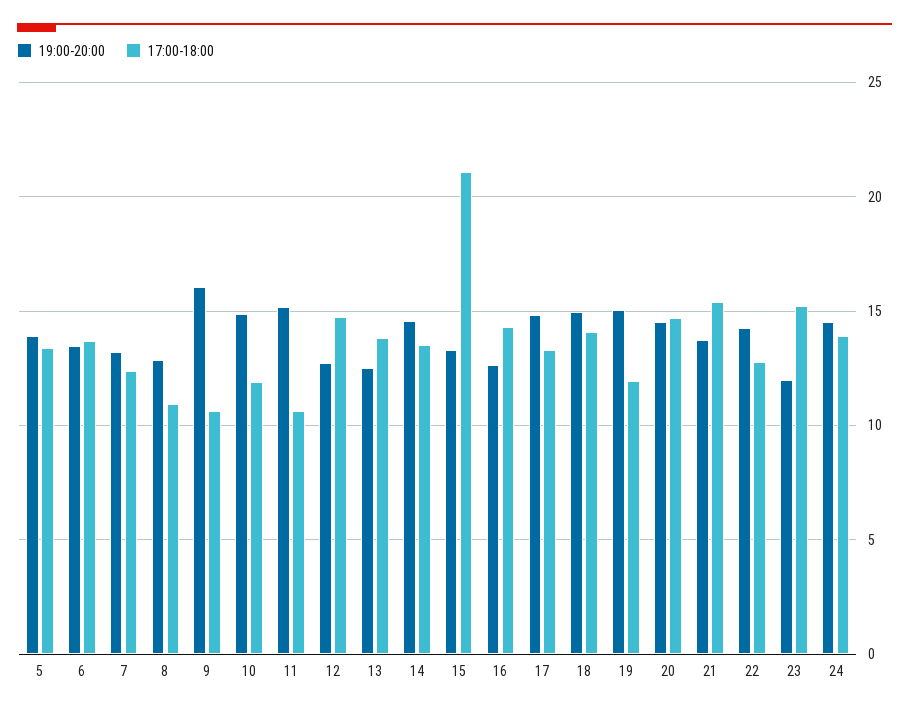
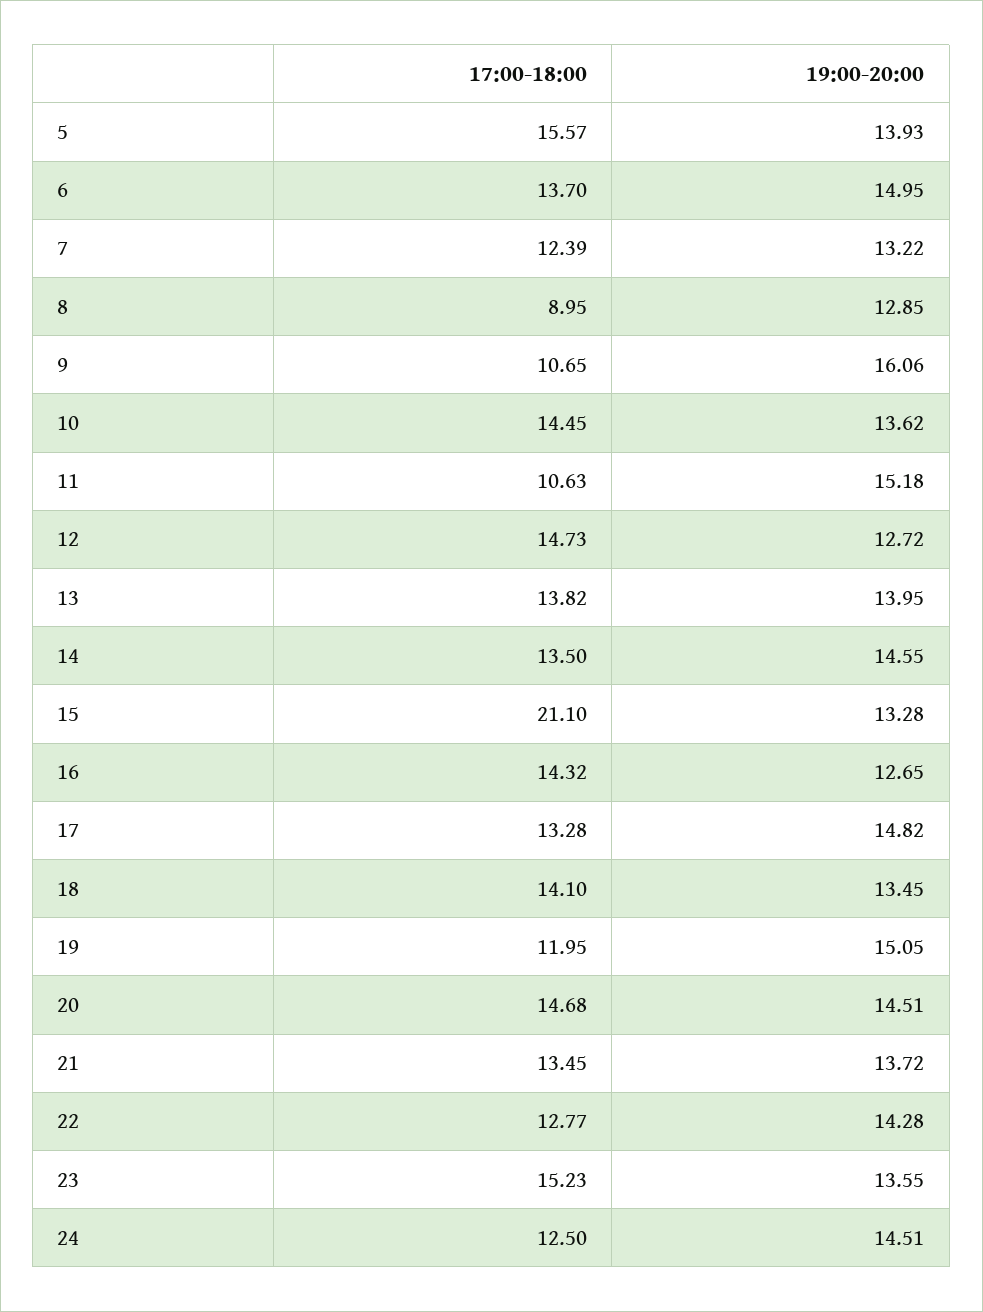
17:00-18:00, 5: 13.5 -> 15.57
19:00-20:00, 6: 13.5 -> 14.95
17:00-18:00, 8: 11 -> 8.95
19:00-20:00, 10: 15 -> 13.62
17:00-18:00, 10: 12 -> 14.45
19:00-20:00, 13: 12.5 -> 13.95
19:00-20:00, 18: 15 -> 13.45
17:00-18:00, 21: 15.5 -> 13.45
19:00-20:00, 23: 12 -> 13.55
17:00-18:00, 24: 14 -> 12.5

